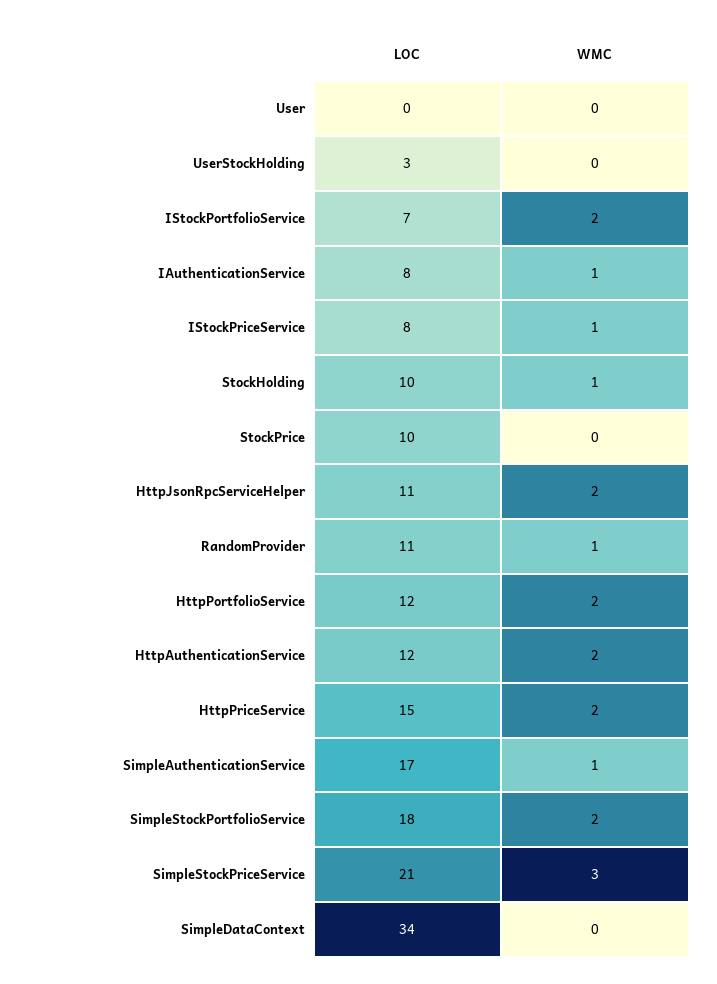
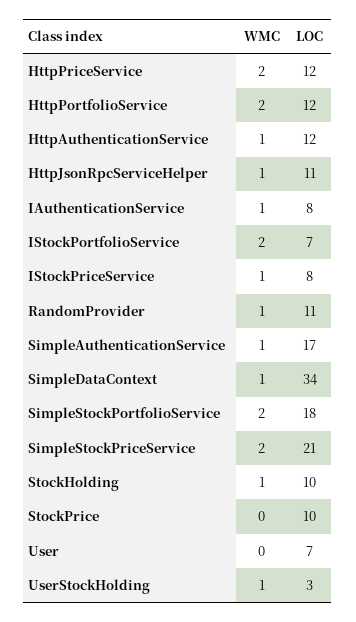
LOC, User: 0 -> 7
WMC, UserStockHolding: 0 -> 1
WMC, HttpJsonRpcServiceHelper: 2 -> 1
WMC, HttpAuthenticationService: 2 -> 1
LOC, HttpPriceService: 15 -> 12
WMC, SimpleStockPriceService: 3 -> 2
WMC, SimpleDataContext: 0 -> 1

